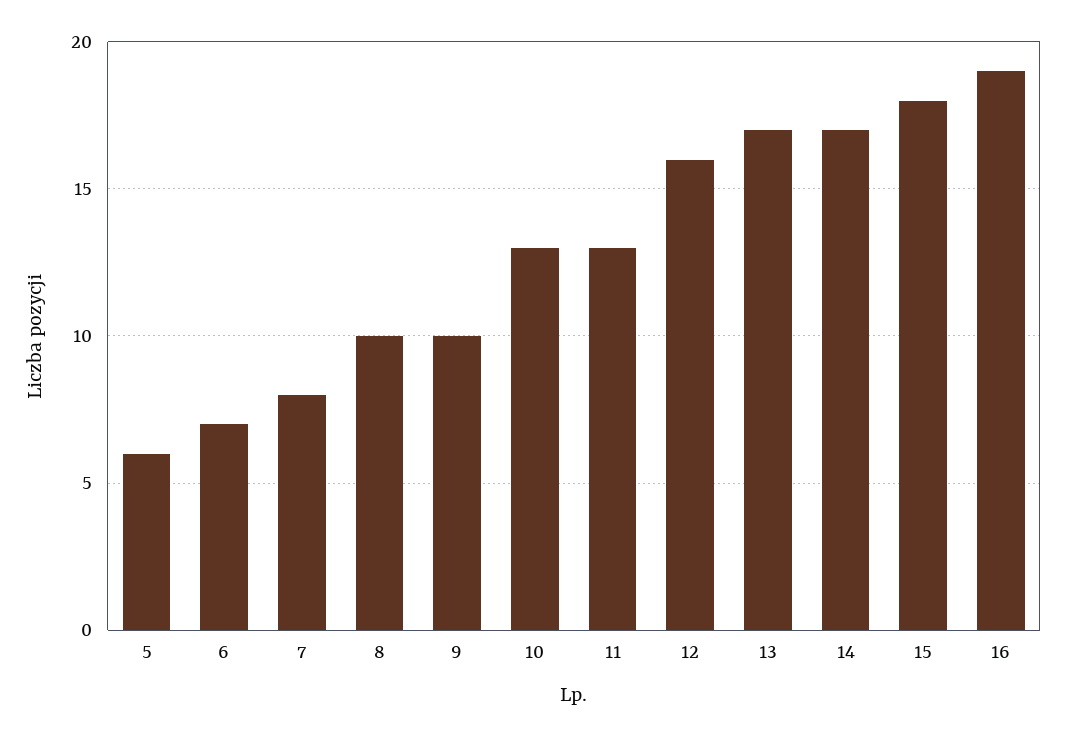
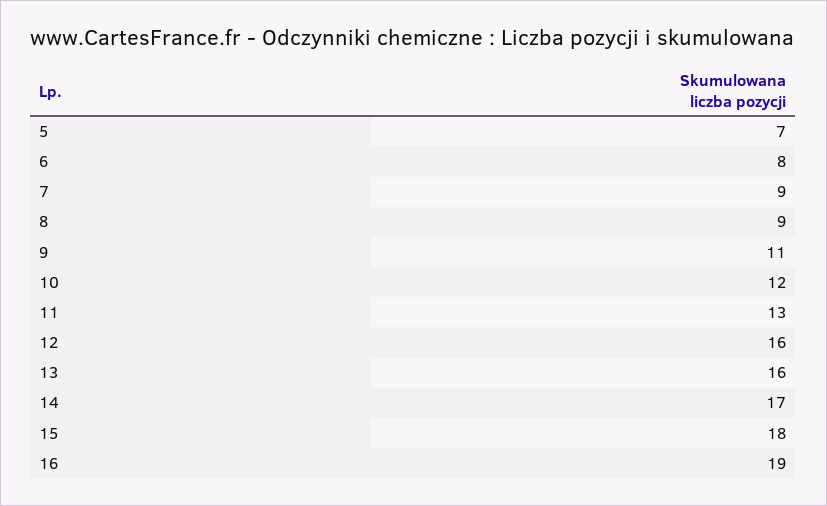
5: 6 -> 7
6: 7 -> 8
7: 8 -> 9
8: 10 -> 9
9: 10 -> 11
10: 13 -> 12
13: 17 -> 16

